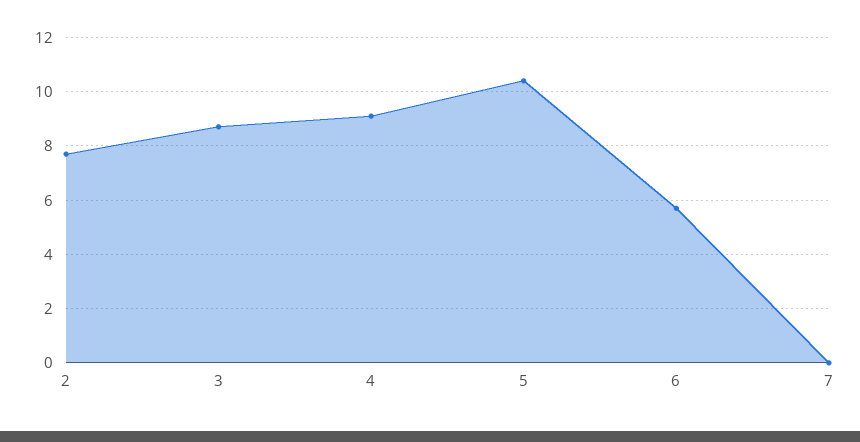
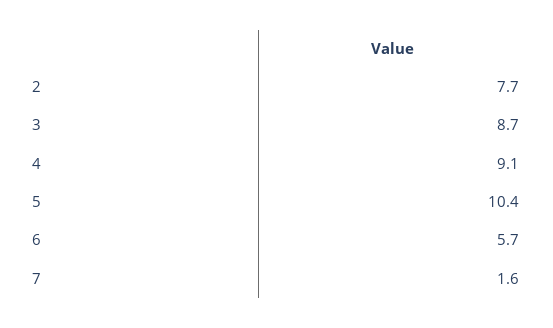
7: 0 -> 1.6

